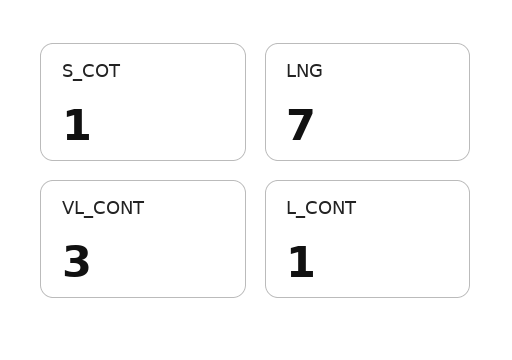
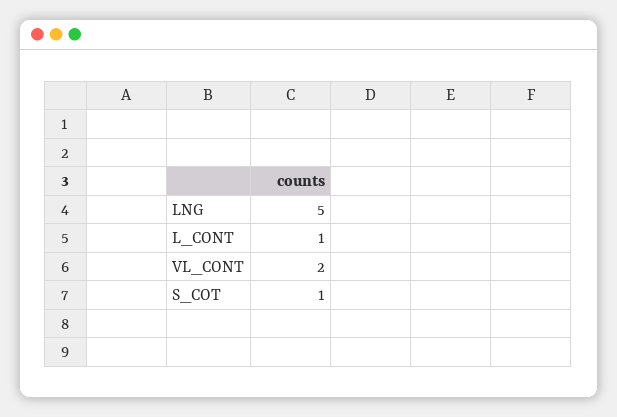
LNG: 7 -> 5
VL_CONT: 3 -> 2

